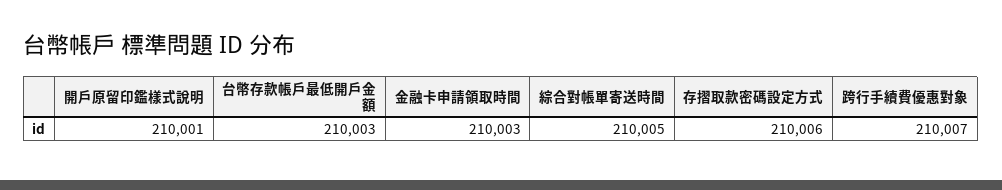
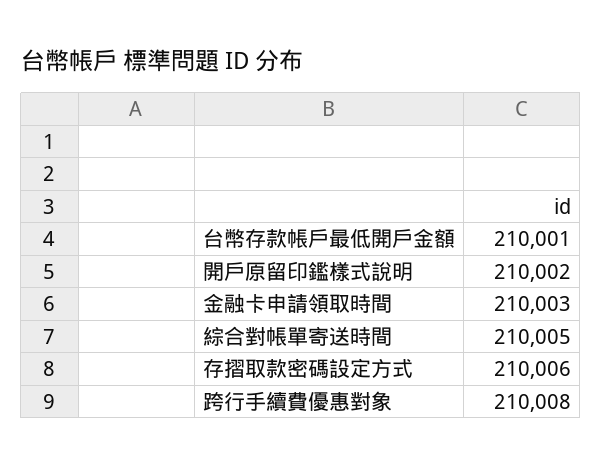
開戶原留印鑑樣式說明: 210001 -> 210002
台幣存款帳戶最低開戶金額: 210003 -> 210001
跨行手續費優惠對象: 210007 -> 210008

